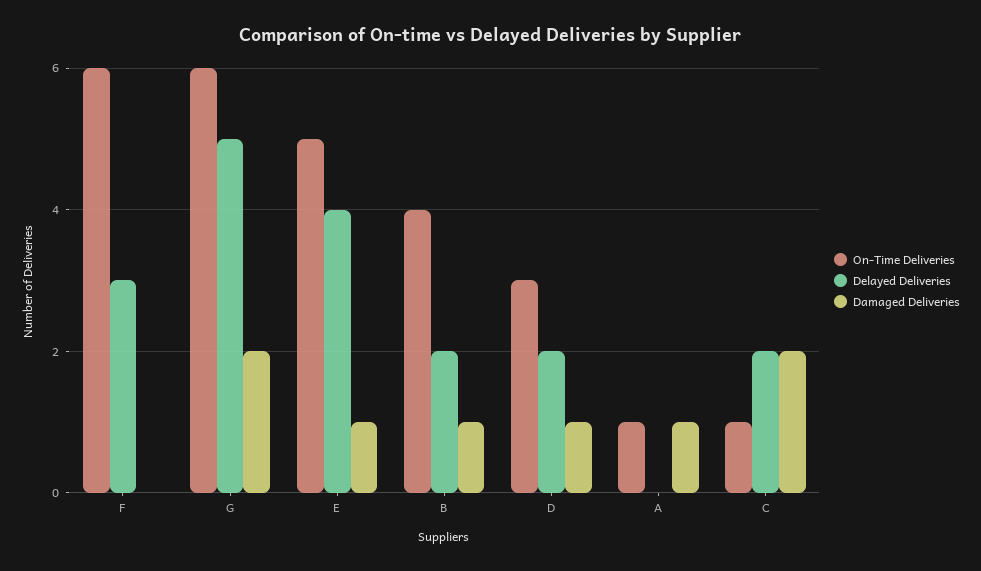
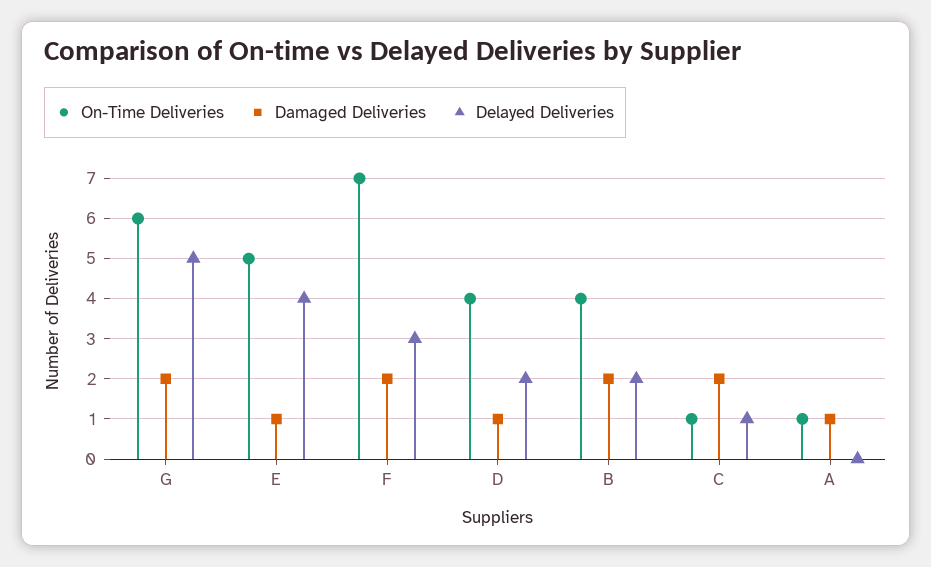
On-Time Deliveries, F: 6 -> 7
Damaged Deliveries, F: 0 -> 2
Damaged Deliveries, B: 1 -> 2
On-Time Deliveries, D: 3 -> 4
Delayed Deliveries, C: 2 -> 1

